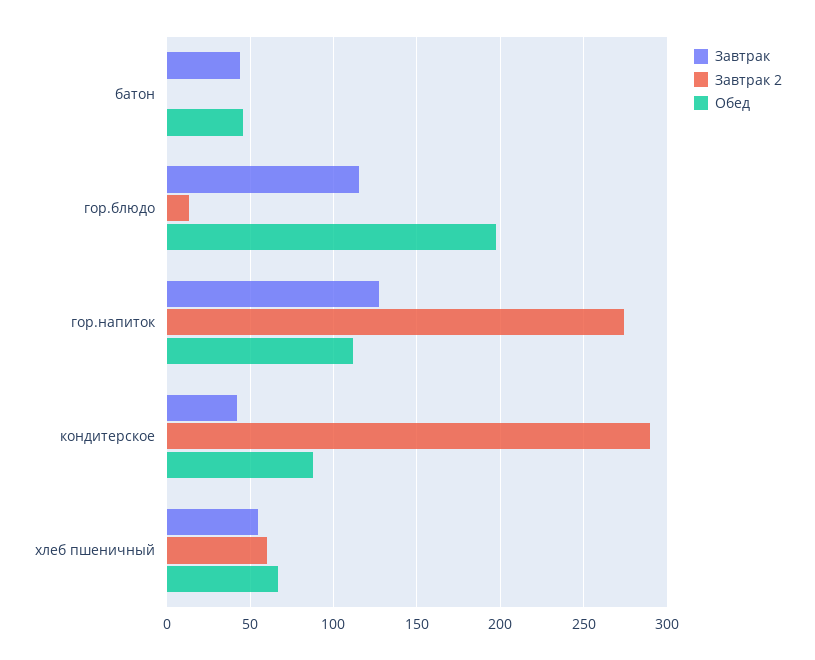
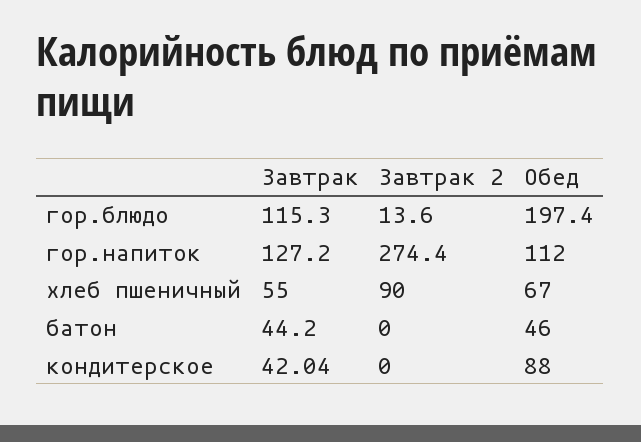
Завтрак 2, кондитерское: 290 -> 0
Завтрак 2, хлеб пшеничный: 60 -> 90

